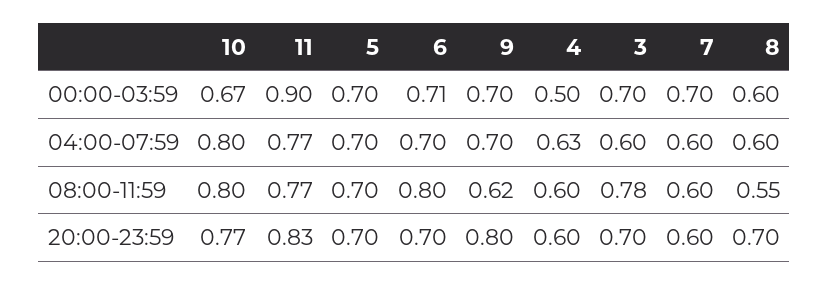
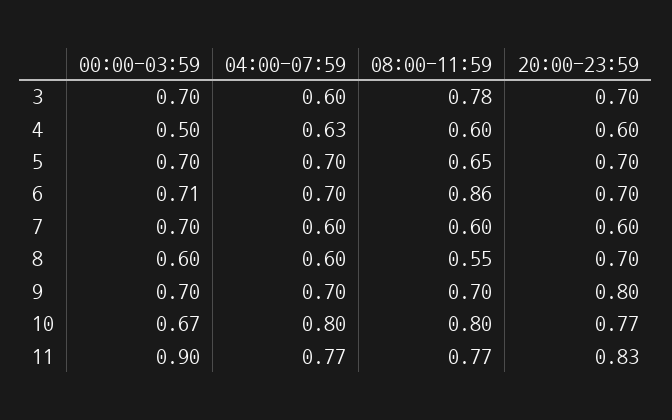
5, 08:00-11:59: 0.7 -> 0.65
6, 08:00-11:59: 0.8 -> 0.86
9, 08:00-11:59: 0.62 -> 0.7

